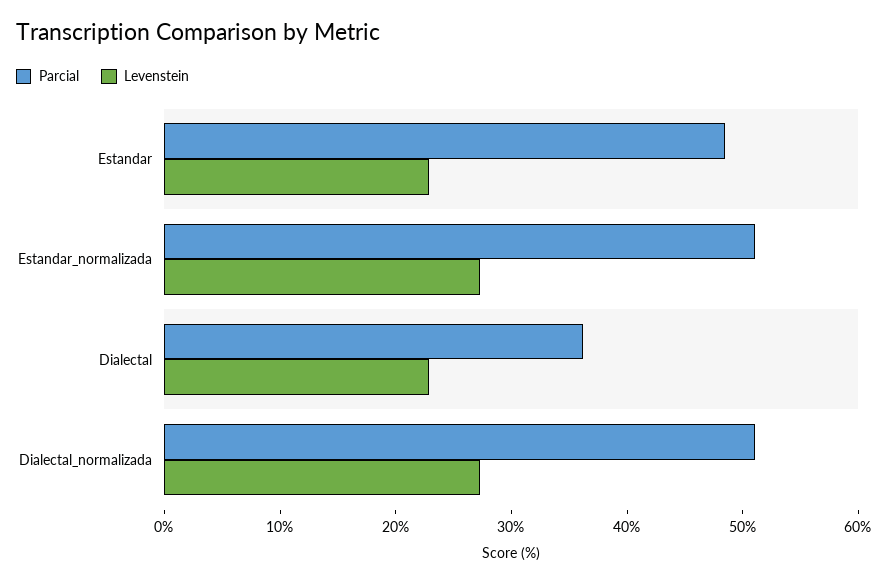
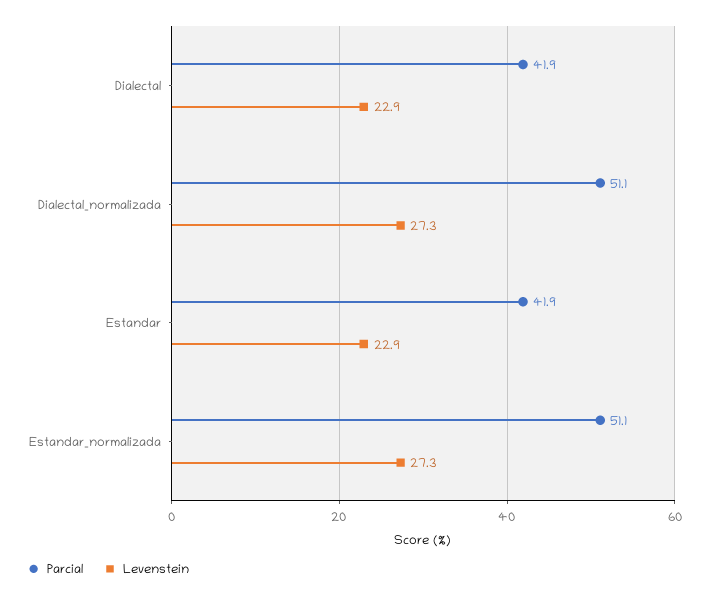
Parcial, Estandar: 48 -> 41.9
Parcial, Dialectal: 36 -> 41.9

